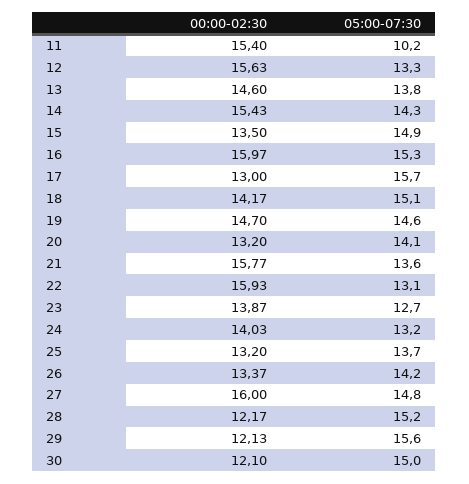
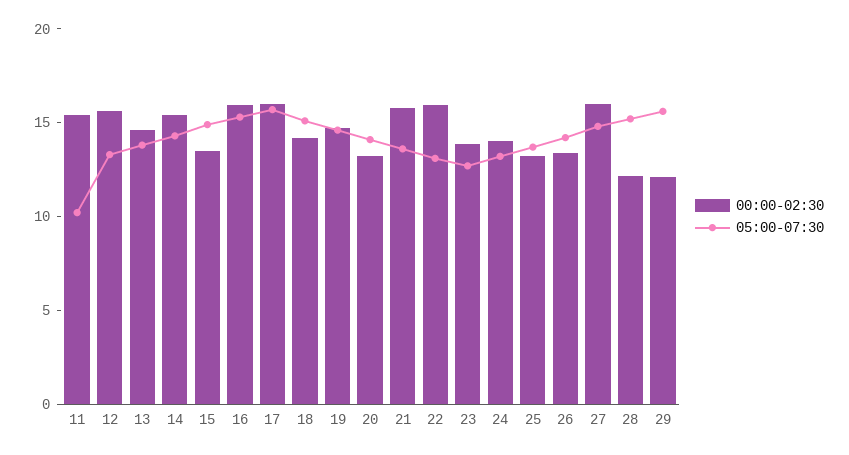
00:00-02:30, 17: 13 -> 16
00:00-02:30, 30: 12.1 -> none
05:00-07:30, 30: 15 -> none

